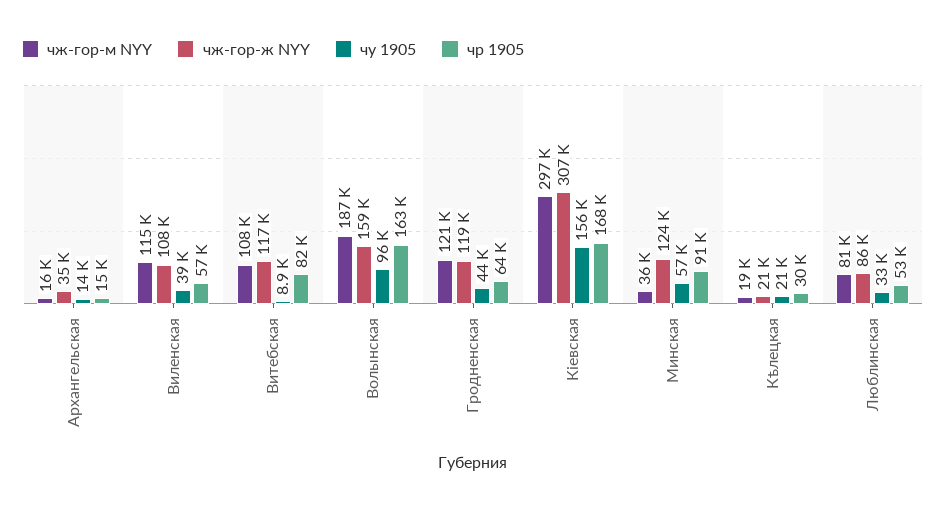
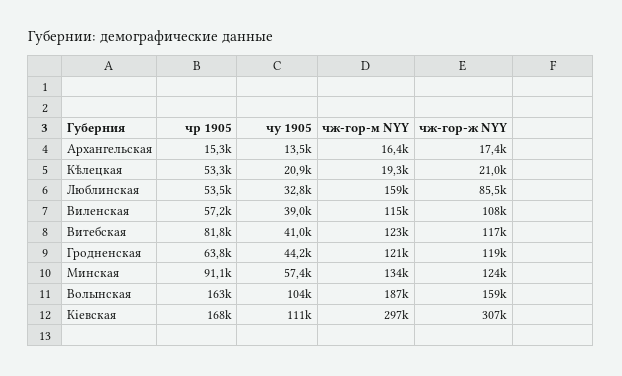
чж-гор-ж NYY, Архангельская: 35000 -> 17400
чж-гор-м NYY, Витебская: 108000 -> 123000
чу 1905, Витебская: 8900 -> 41000
чу 1905, Волынская: 96000 -> 104000
чу 1905, Кіевская: 156000 -> 111000
чж-гор-м NYY, Минская: 36000 -> 134000
чр 1905, Кѣлецкая: 30000 -> 53300
чж-гор-м NYY, Люблинская: 81000 -> 159000

